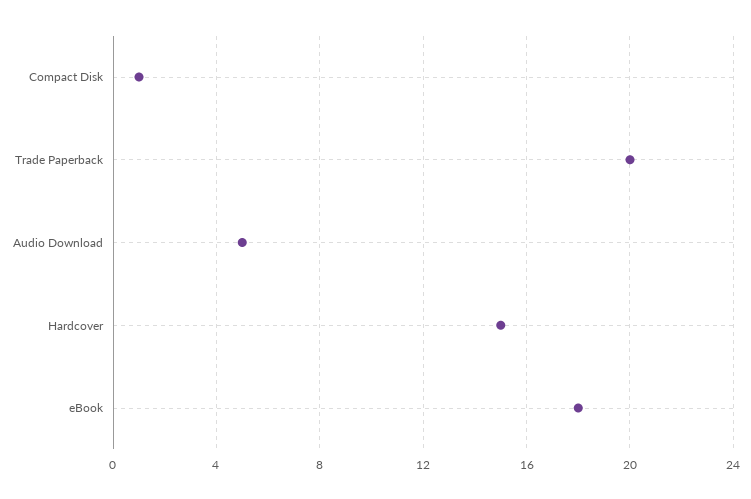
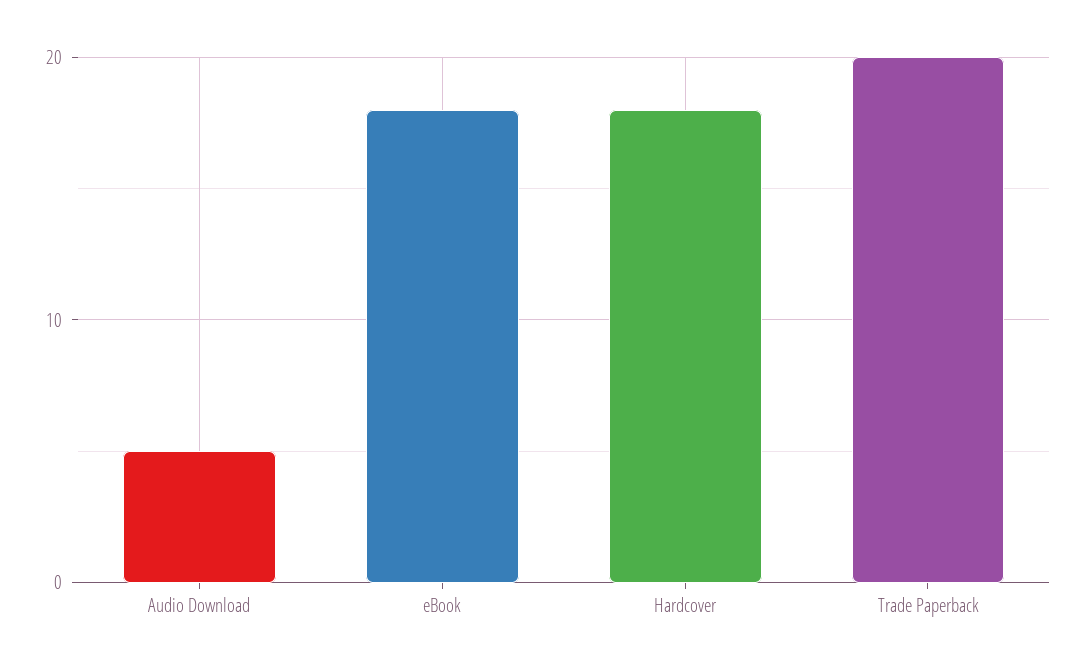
Compact Disk: 1 -> none
Hardcover: 15 -> 18

